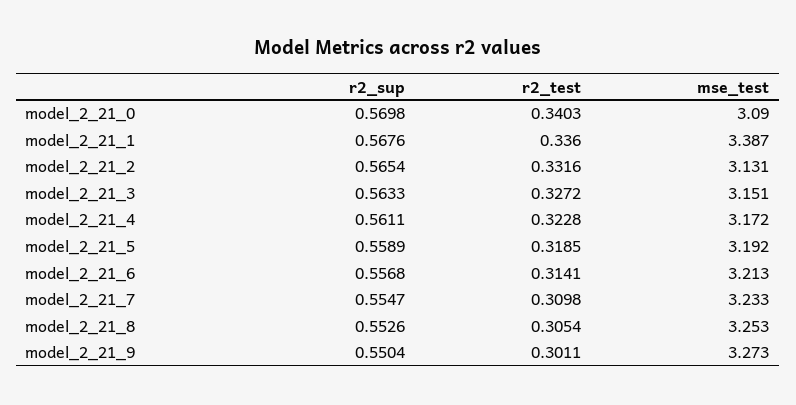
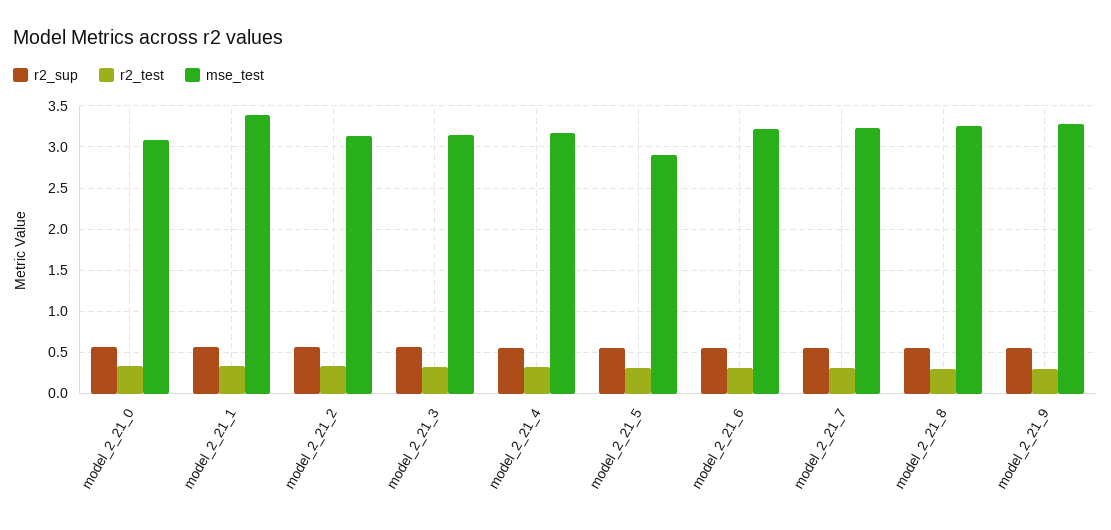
mse_test, model_2_21_5: 3.192 -> 2.9

